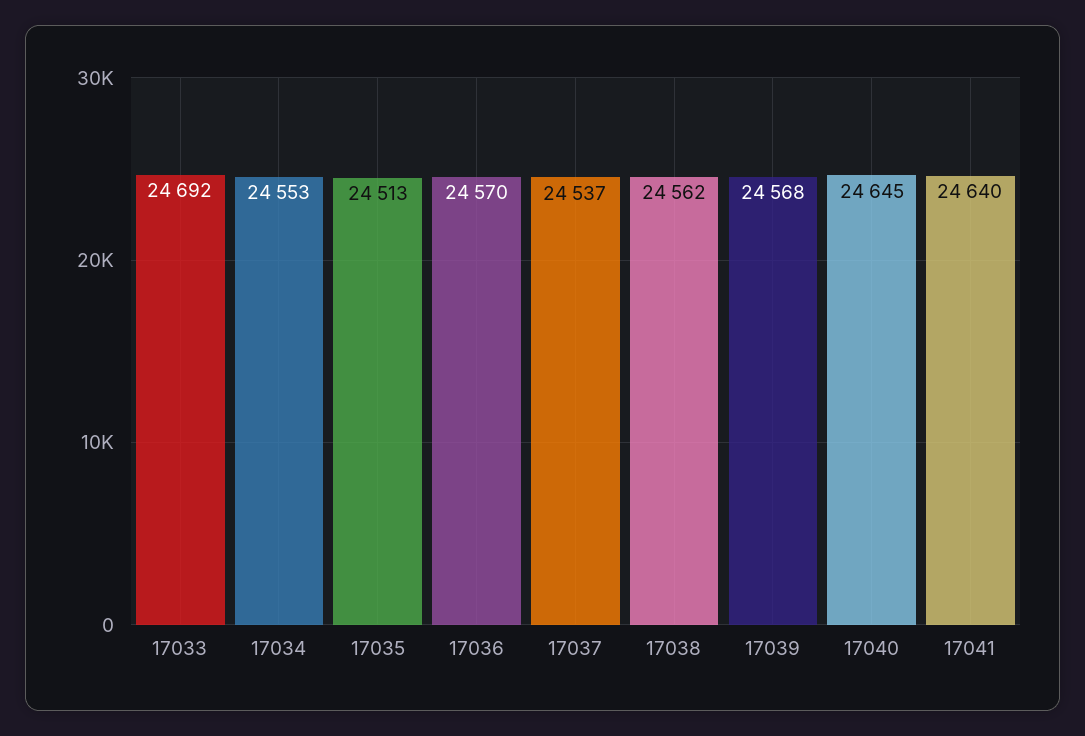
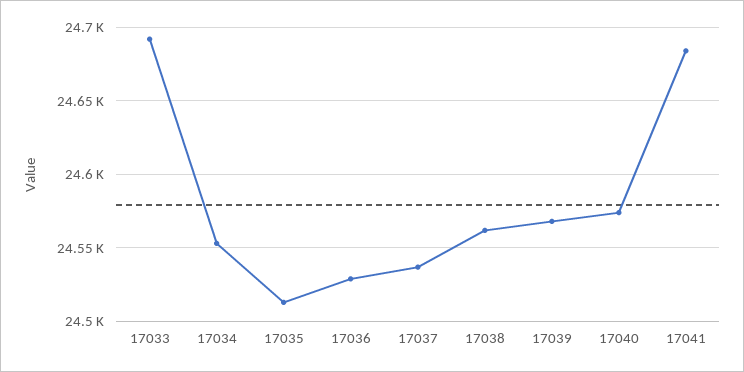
17036: 24570 -> 24530
17040: 24645 -> 24575
17041: 24640 -> 24685

